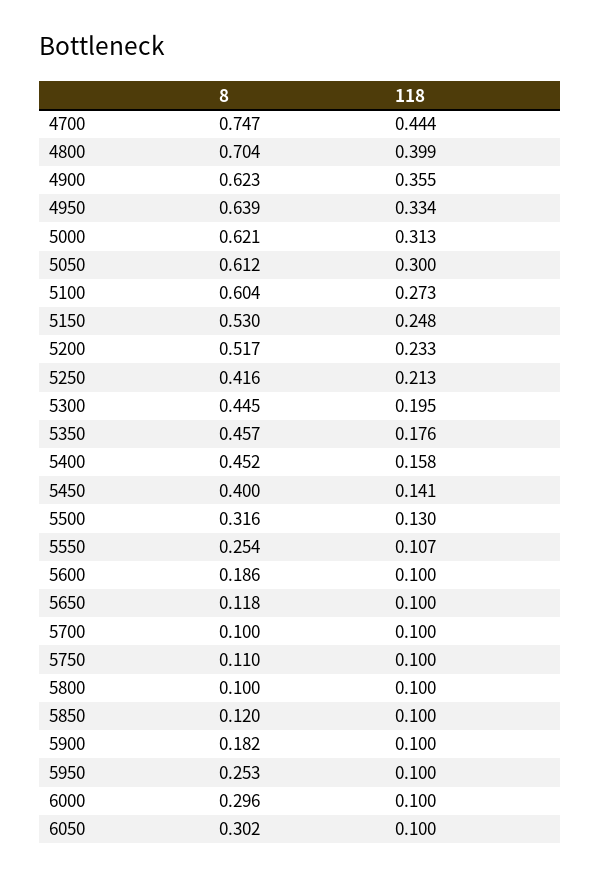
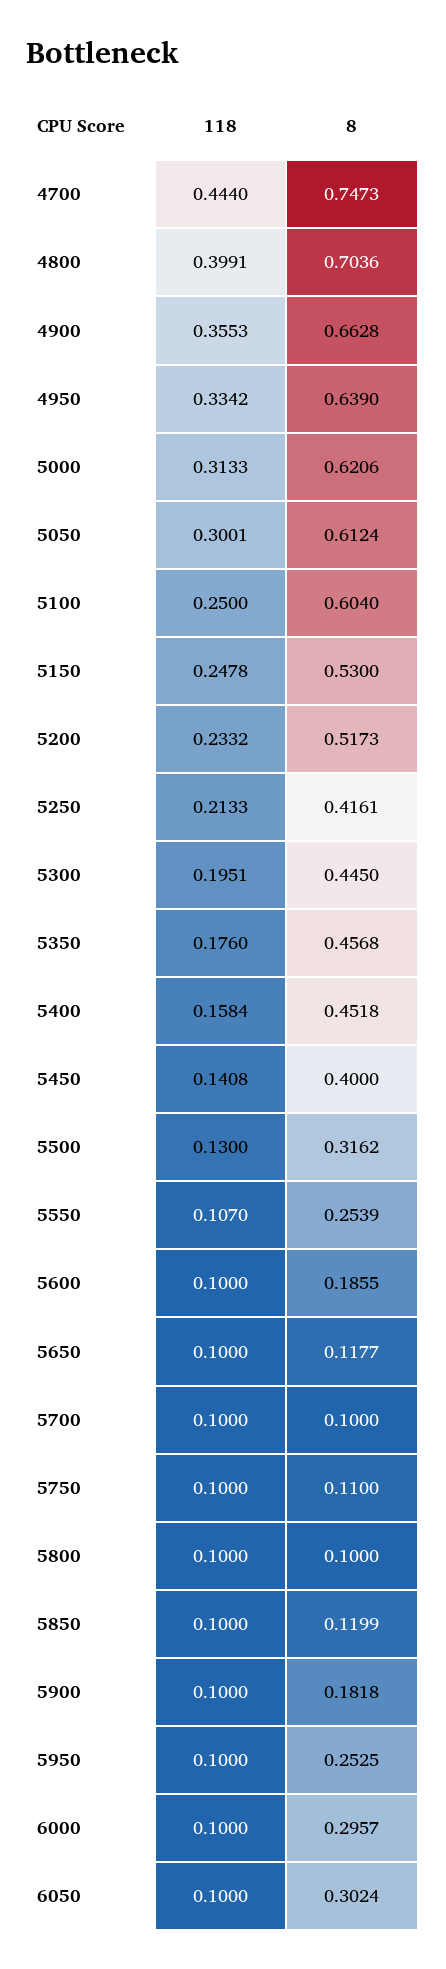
8, 4900: 0.623 -> 0.6628
118, 5100: 0.273 -> 0.25

